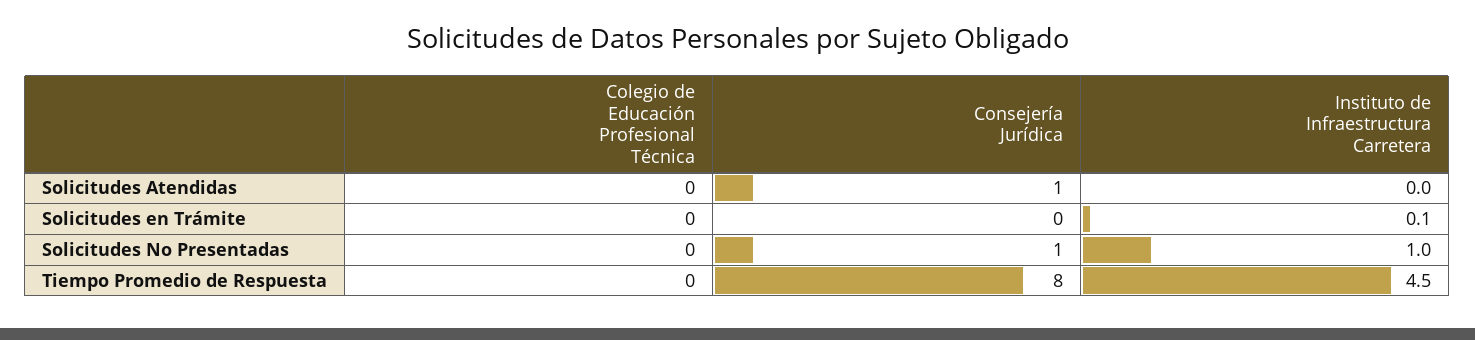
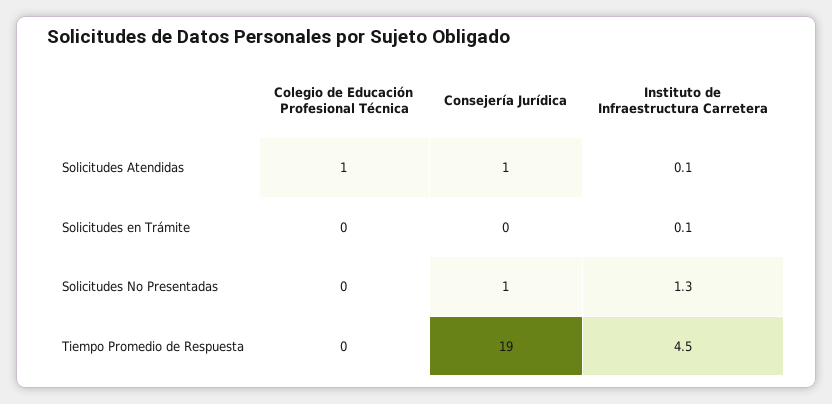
Colegio de Educación Profesional Técnica, Solicitudes Atendidas: 0 -> 1
Instituto de Infraestructura Carretera, Solicitudes Atendidas: 0 -> 0.1
Instituto de Infraestructura Carretera, Solicitudes No Presentadas: 1 -> 1.3
Consejería Jurídica, Tiempo Promedio de Respuesta: 8 -> 19

